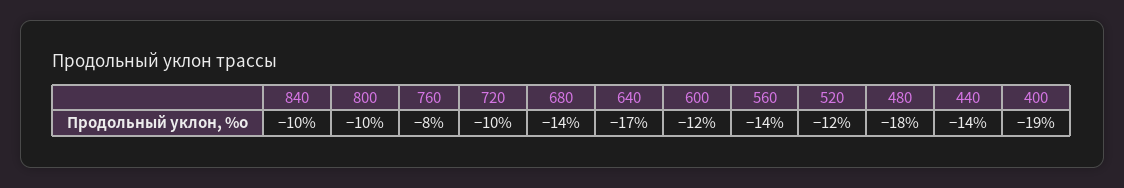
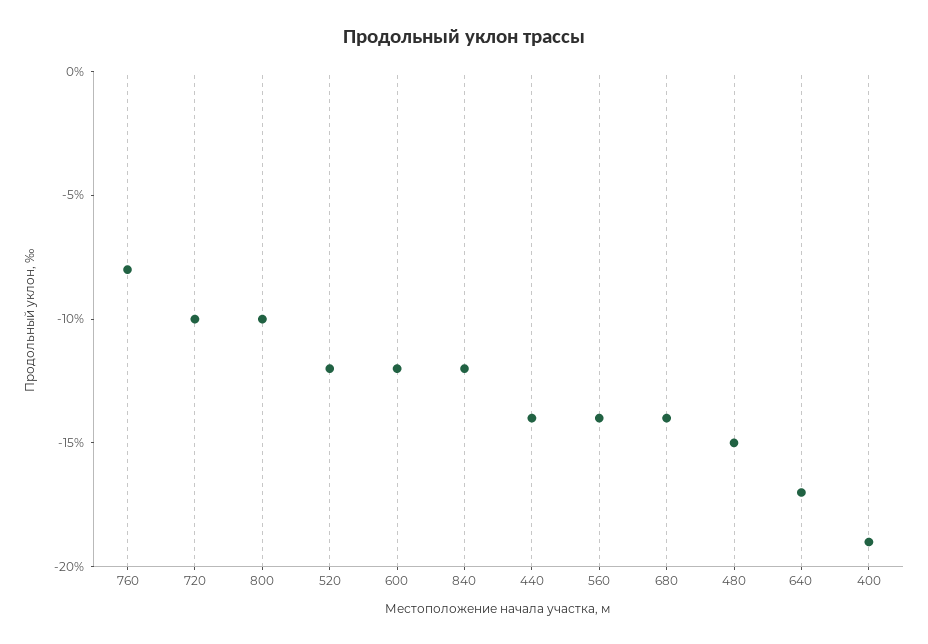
840: -10 -> -12
480: -18 -> -15

